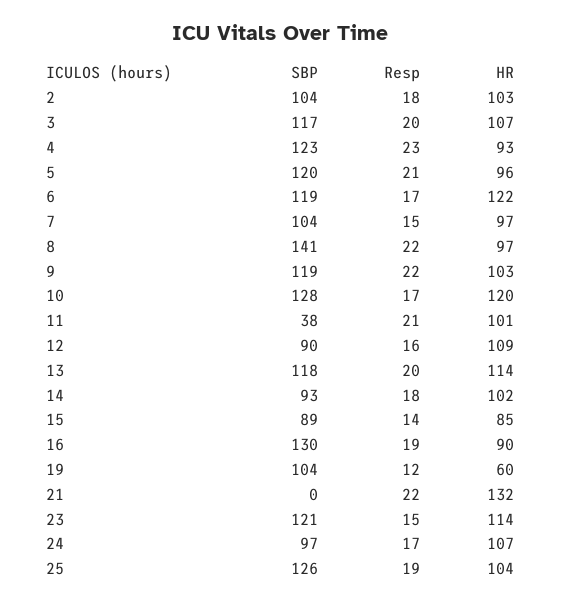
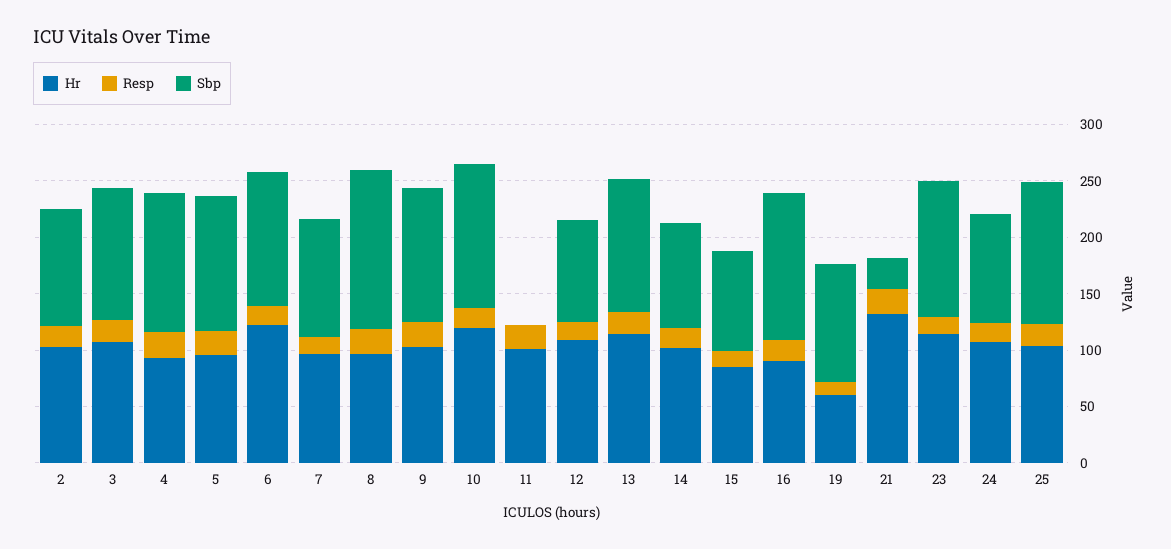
SBP, 11: 38 -> 0
SBP, 21: 0 -> 30

